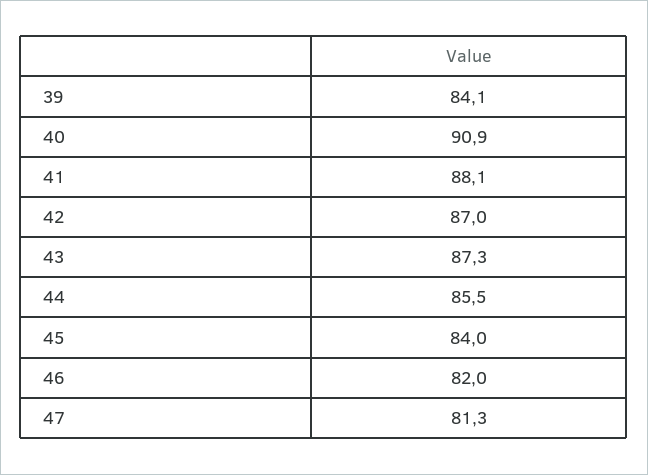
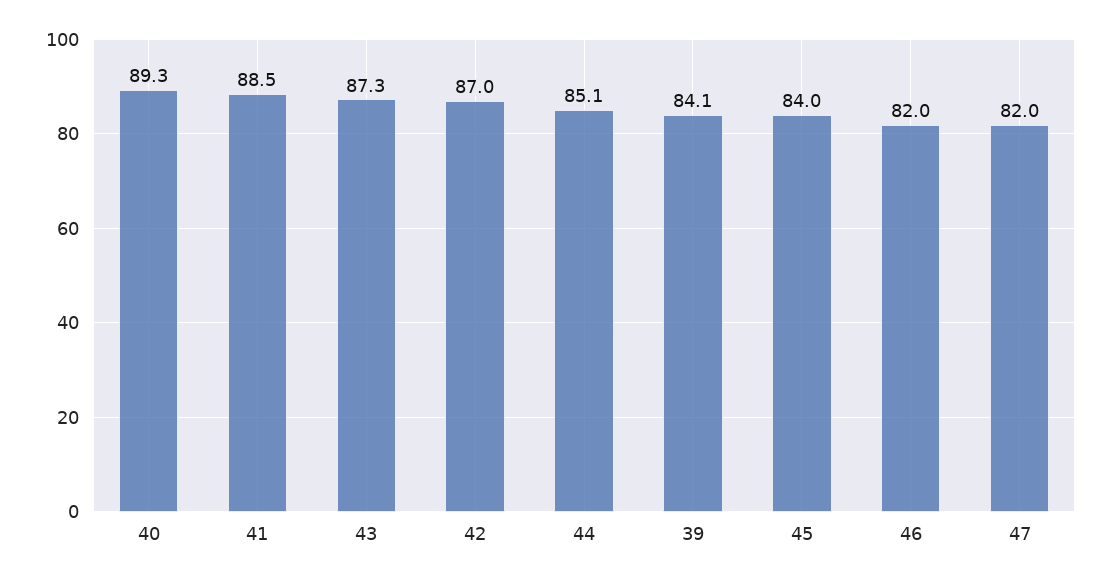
40: 90.9 -> 89.3
41: 88.1 -> 88.5
44: 85.5 -> 85.1
47: 81.3 -> 82

